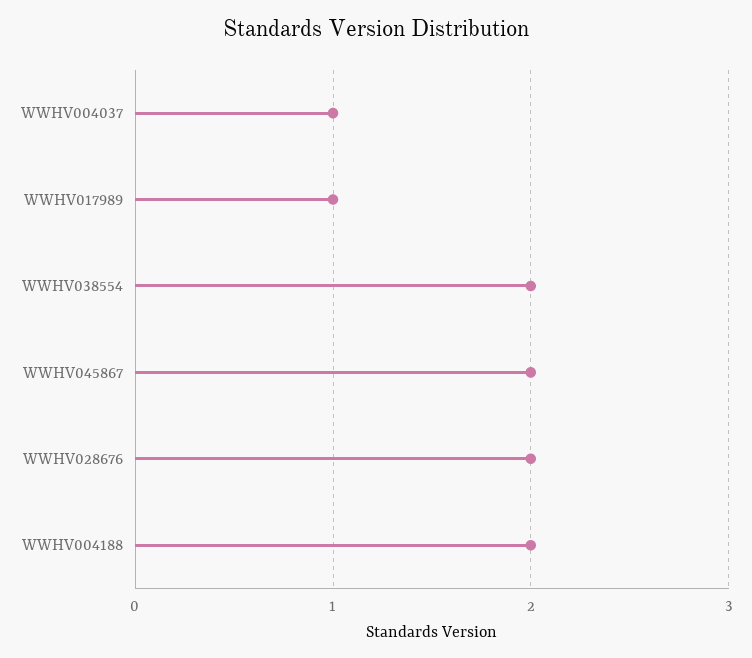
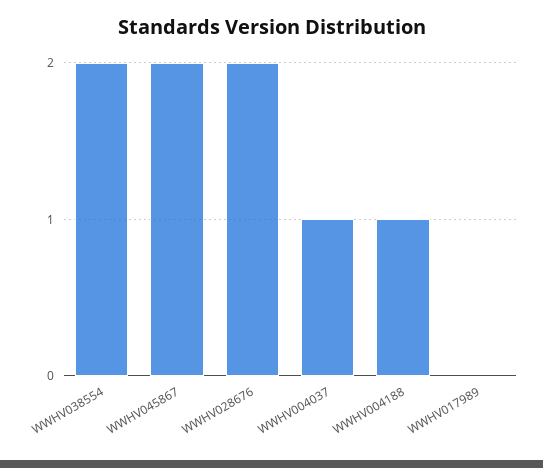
WWHV017989: 1 -> 0
WWHV004188: 2 -> 1

